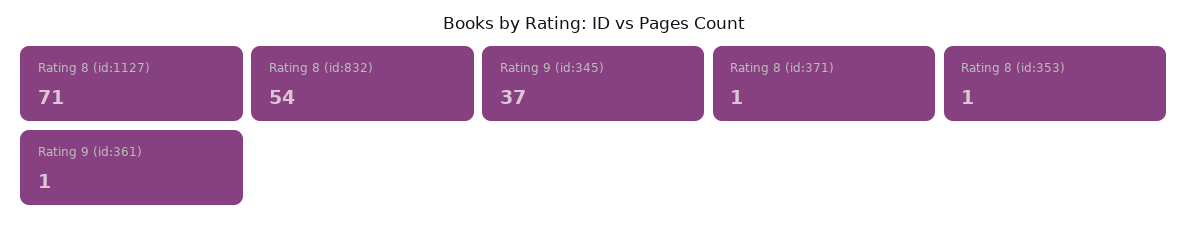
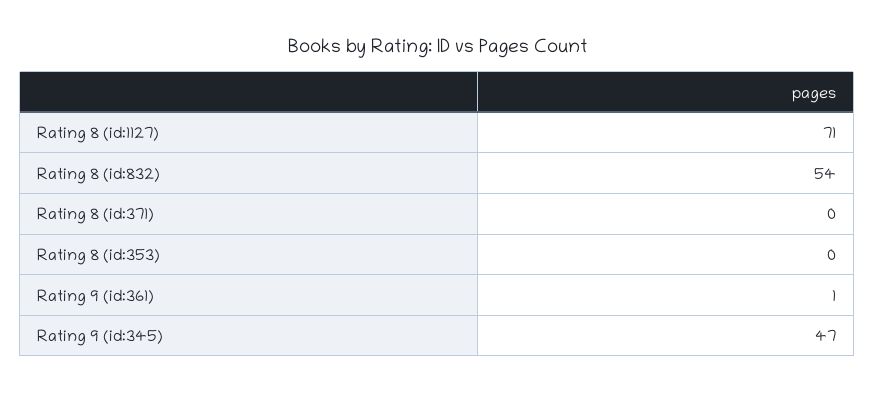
Rating 9 (id:345): 37 -> 47
Rating 8 (id:371): 1 -> 0
Rating 8 (id:353): 1 -> 0

